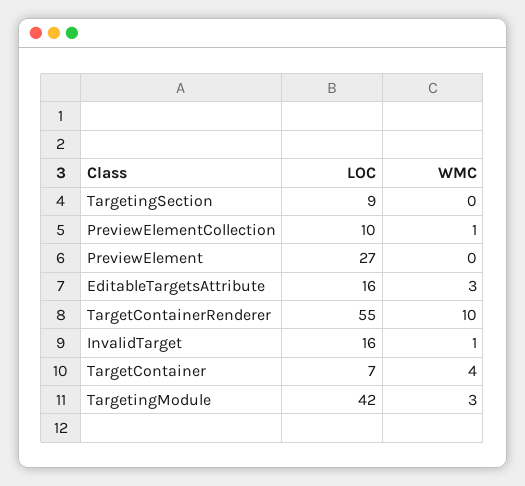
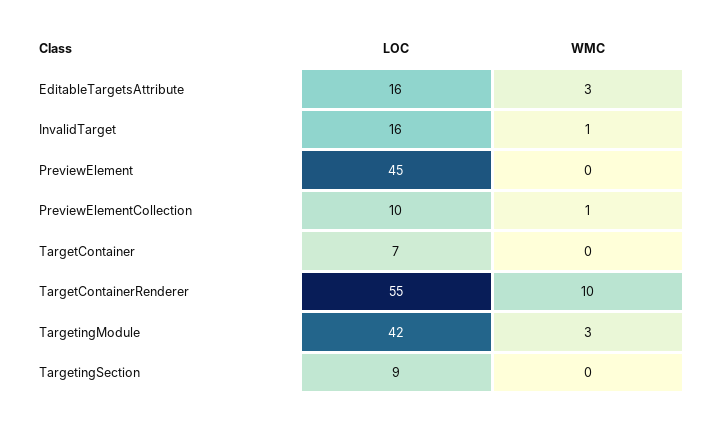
LOC, PreviewElement: 27 -> 45
WMC, TargetContainer: 4 -> 0

